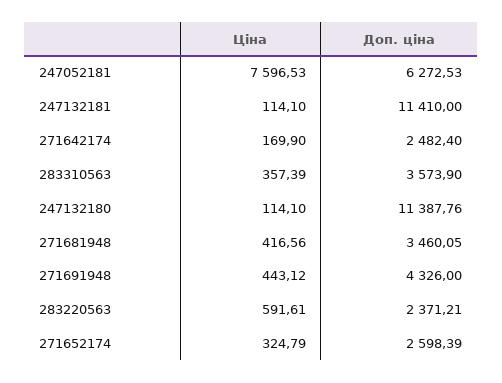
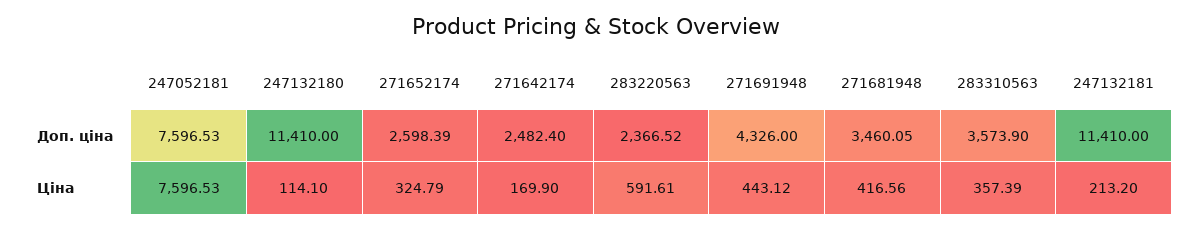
Доп. ціна, 247052181: 6272.53 -> 7596.53
Ціна, 247132181: 114.1 -> 213.2
Доп. ціна, 247132180: 11387.76 -> 11410
Доп. ціна, 283220563: 2371.21 -> 2366.52

